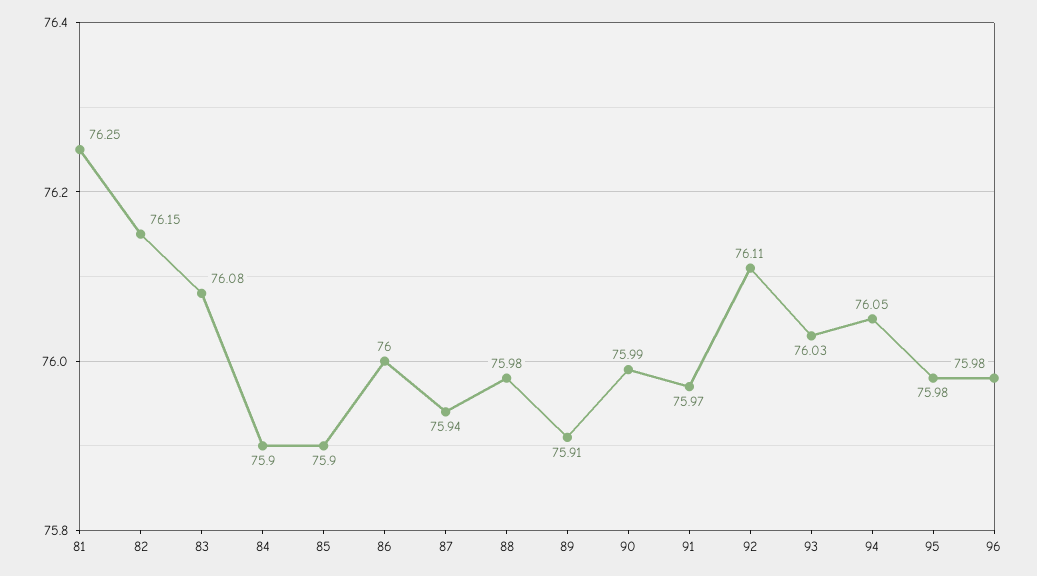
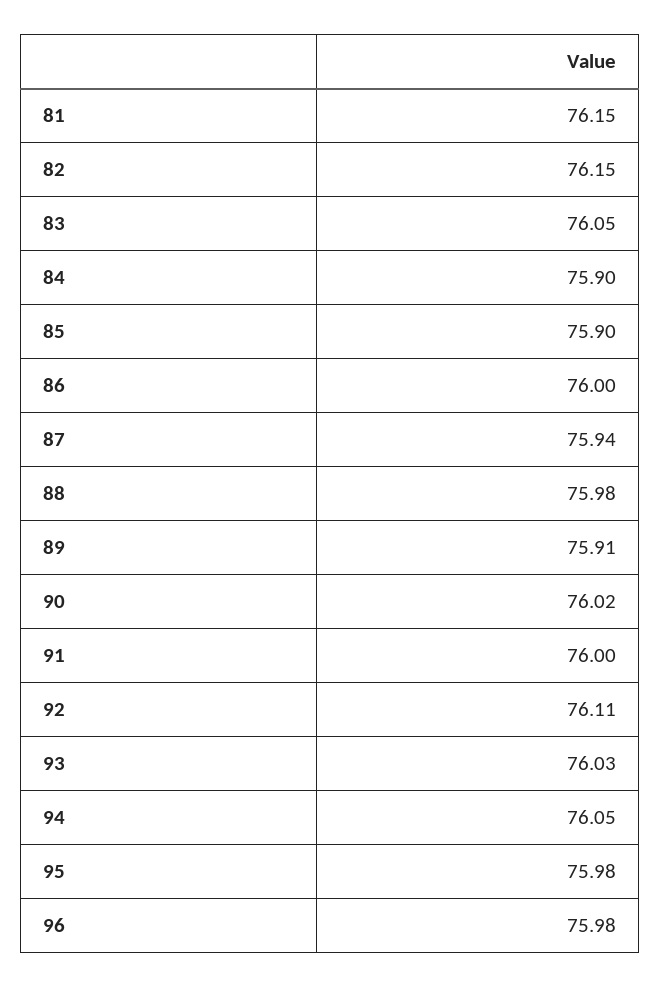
81: 76.25 -> 76.15
83: 76.08 -> 76.05
90: 75.99 -> 76.02
91: 75.97 -> 76

